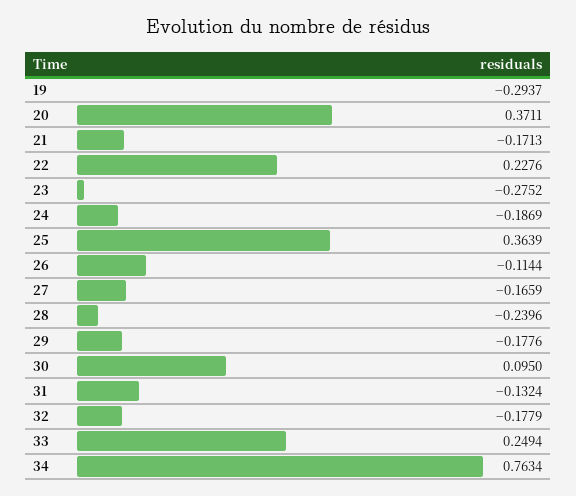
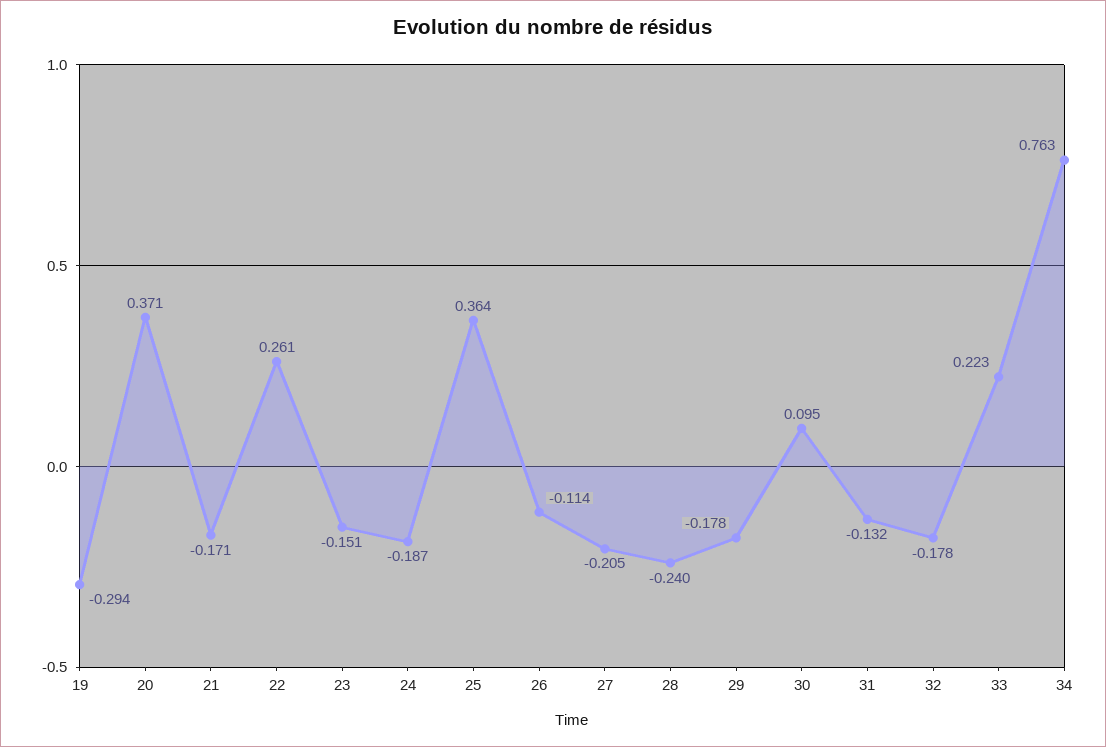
22: 0.2276 -> 0.261
23: -0.2752 -> -0.151
27: -0.1659 -> -0.205
33: 0.2494 -> 0.223

